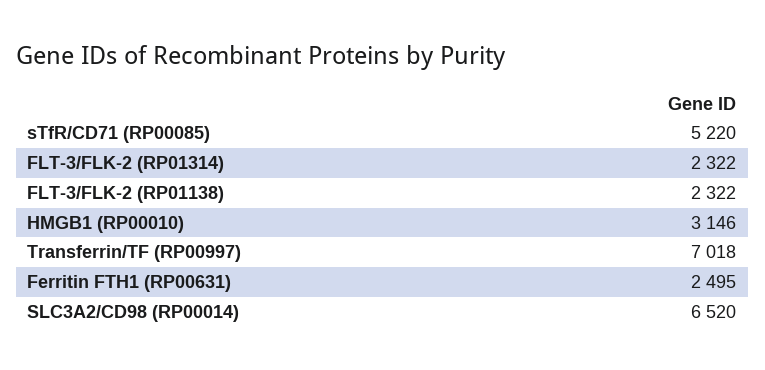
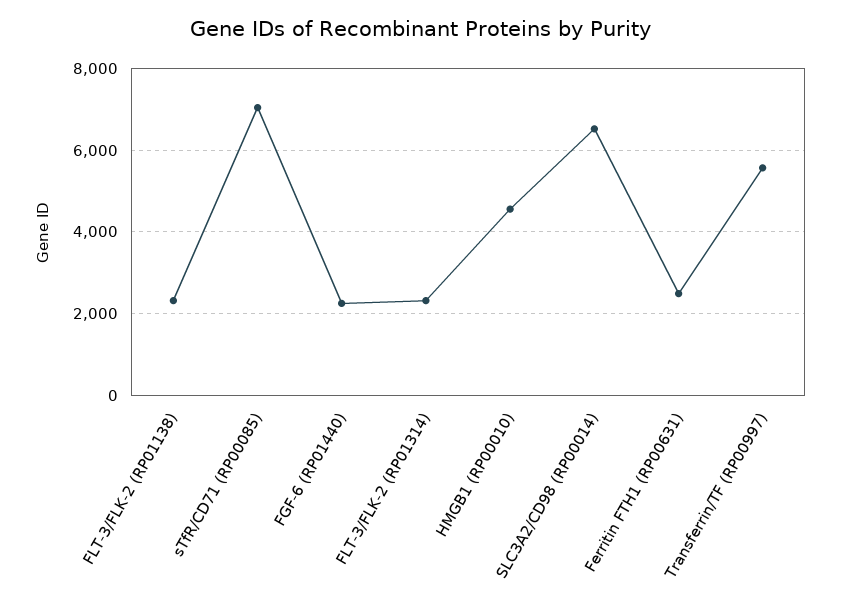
sTfR/CD71 (RP00085): 5220 -> 7000
HMGB1 (RP00010): 3146 -> 4600
Transferrin/TF (RP00997): 7018 -> 5600
FGF-6 (RP01440): none -> 2200

